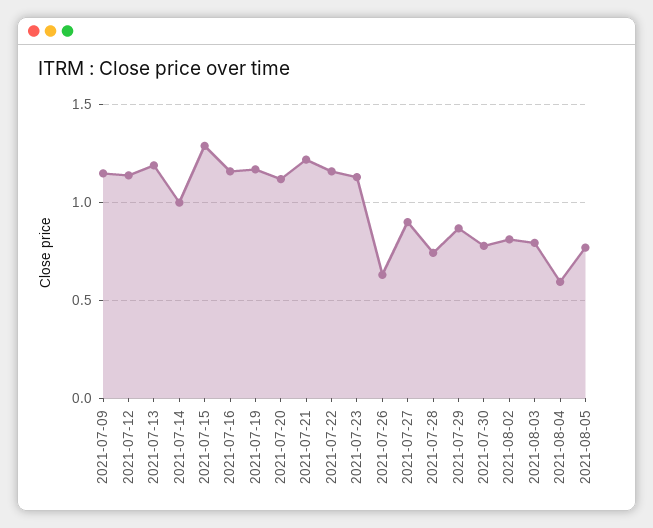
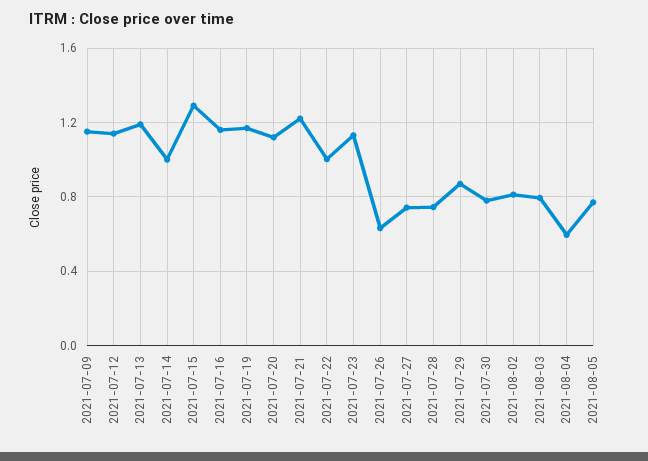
2021-07-22: 1.15 -> 1
2021-07-27: 0.9 -> 0.75

